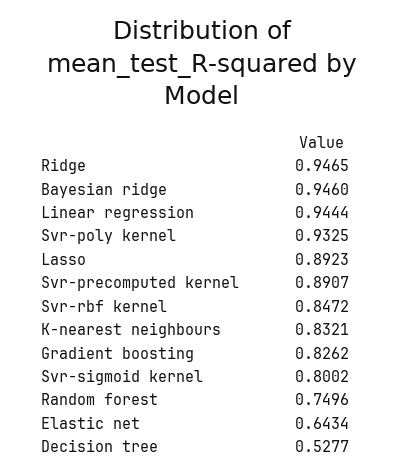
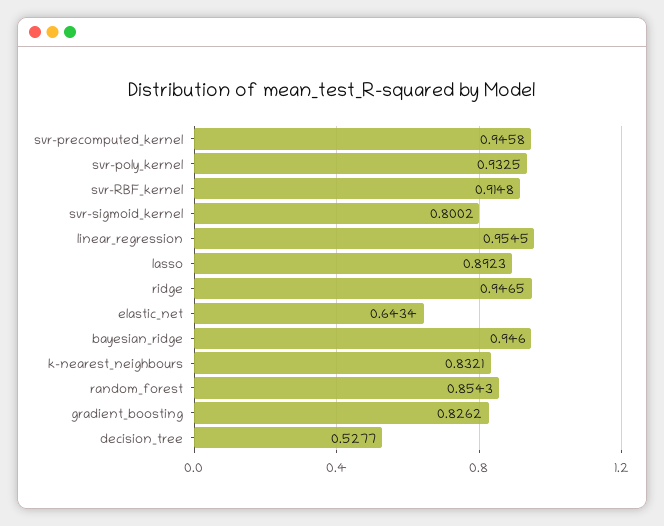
Linear regression: 0.9444 -> 0.9545
Svr-precomputed kernel: 0.8907 -> 0.9458
Svr-rbf kernel: 0.8472 -> 0.9148
Random forest: 0.7496 -> 0.8543

